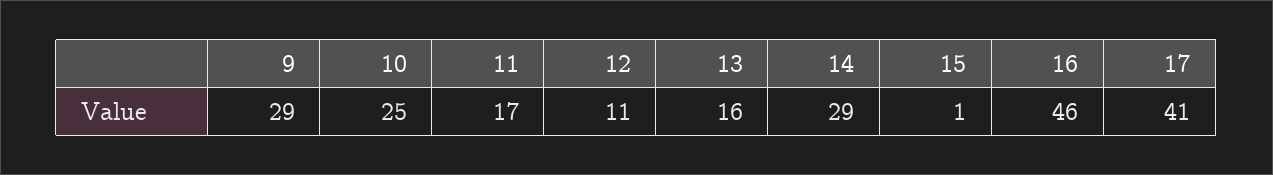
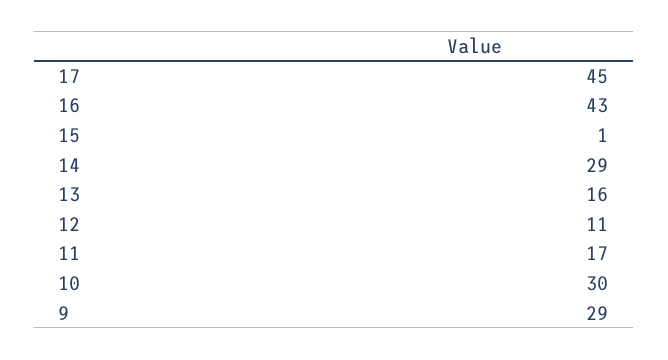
10: 25 -> 30
16: 46 -> 43
17: 41 -> 45

